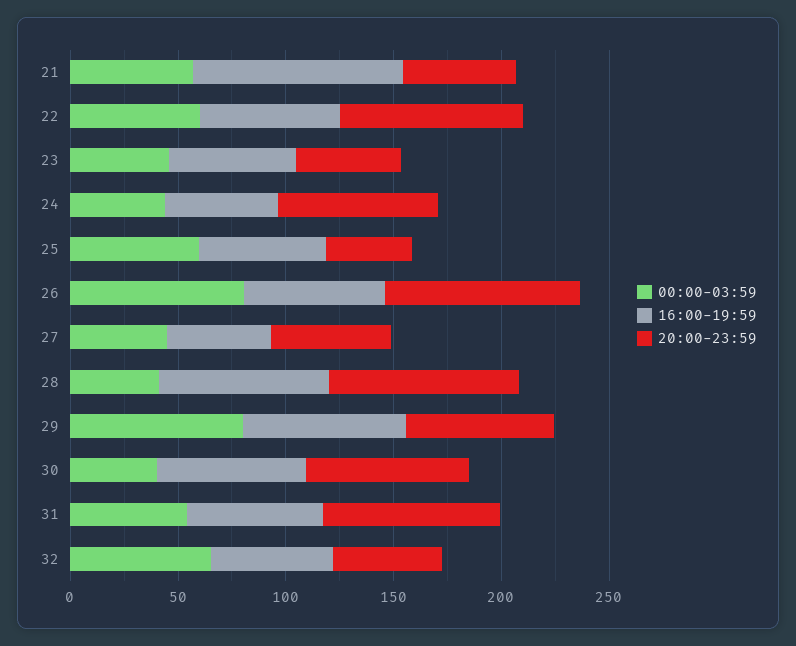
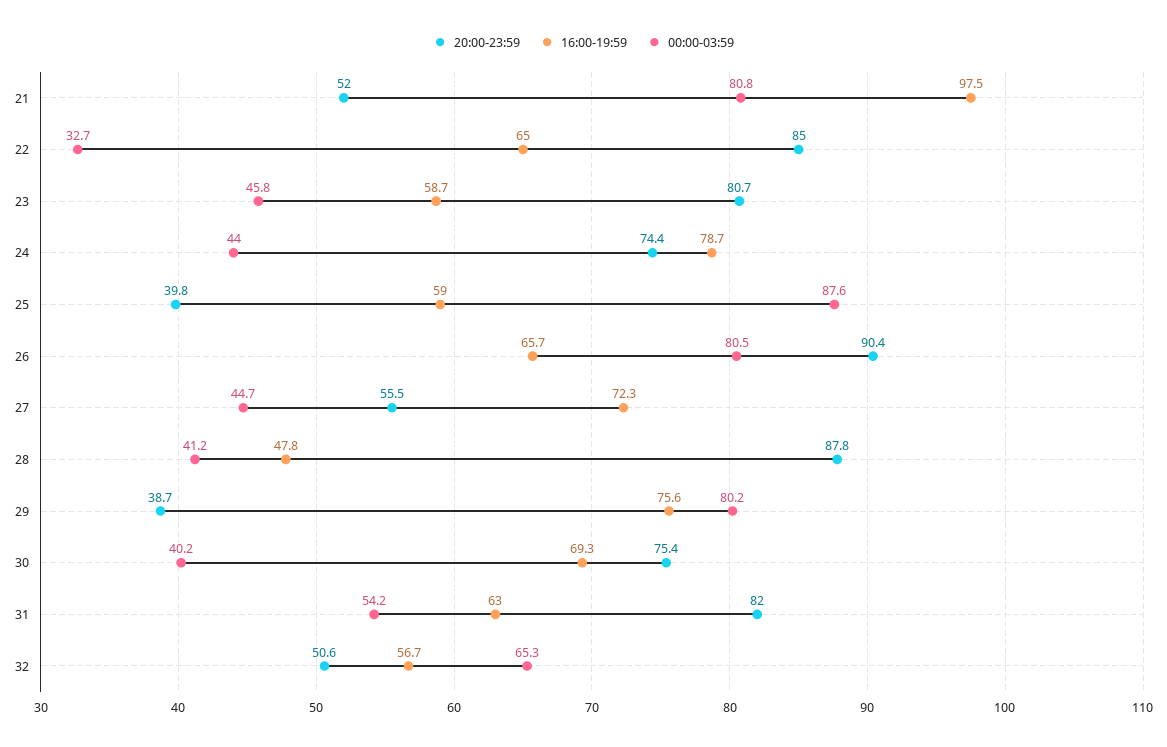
00:00-03:59, 21: 60 -> 80.8
00:00-03:59, 22: 60 -> 32.7
20:00-23:59, 23: 50 -> 80.7
16:00-19:59, 24: 50 -> 78.7
00:00-03:59, 25: 60 -> 87.6
16:00-19:59, 27: 50 -> 72.3
16:00-19:59, 28: 80 -> 47.8
20:00-23:59, 29: 70 -> 38.7

